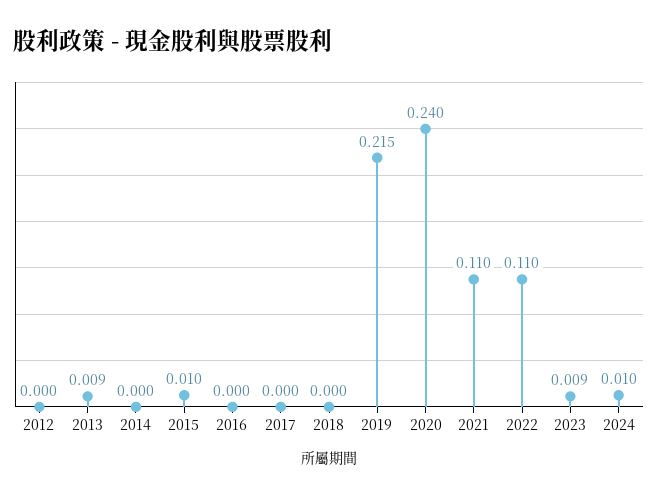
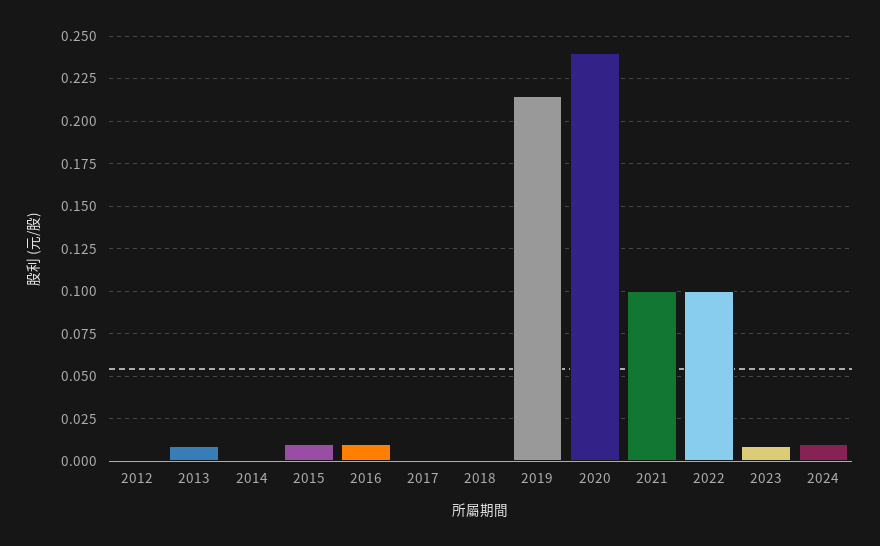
2016: 0 -> 0.01
2021: 0.11 -> 0.1
2022: 0.11 -> 0.1

